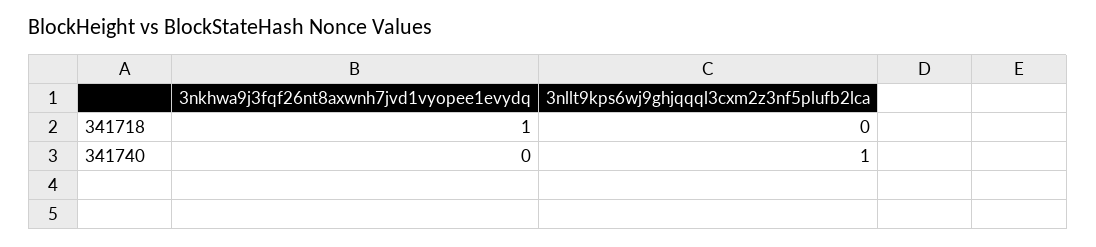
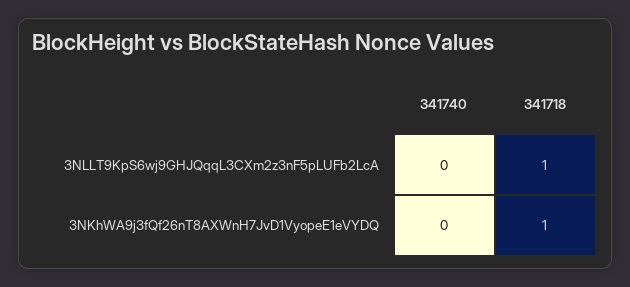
3nllt9kps6wj9ghjqqql3cxm2z3nf5plufb2lca, 341718: 0 -> 1
3nllt9kps6wj9ghjqqql3cxm2z3nf5plufb2lca, 341740: 1 -> 0

